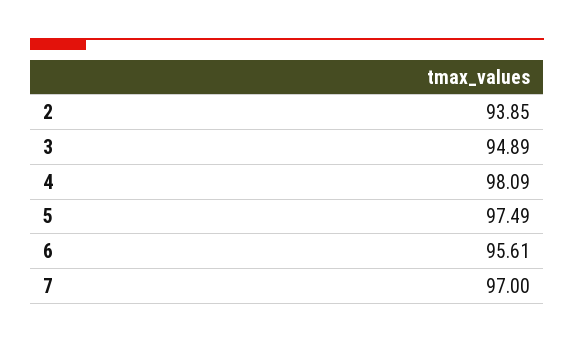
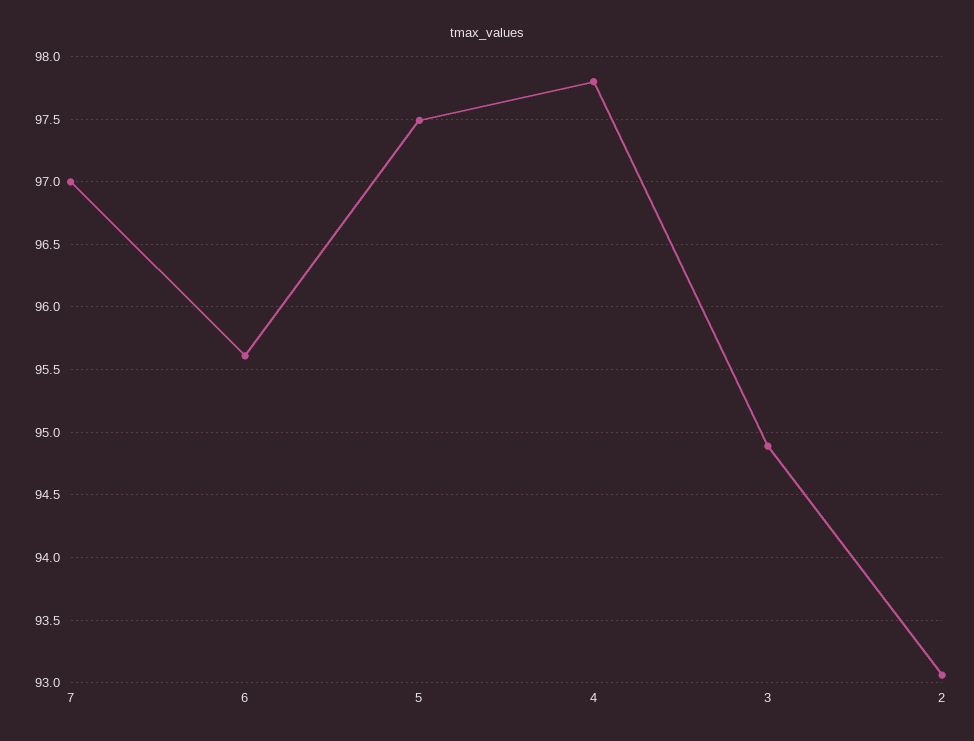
2: 93.85 -> 93.05
4: 98.09 -> 97.8

